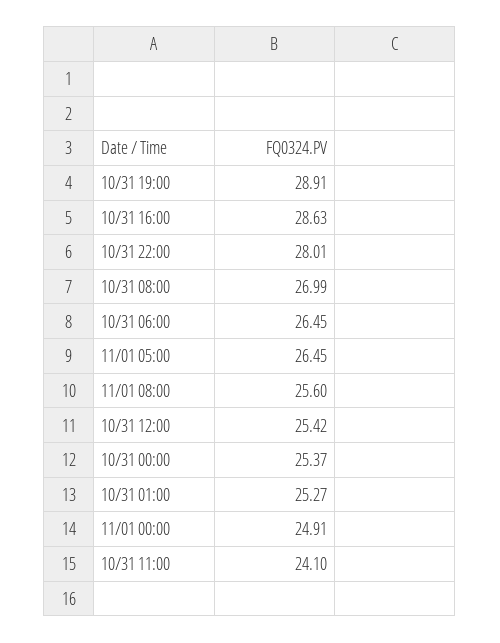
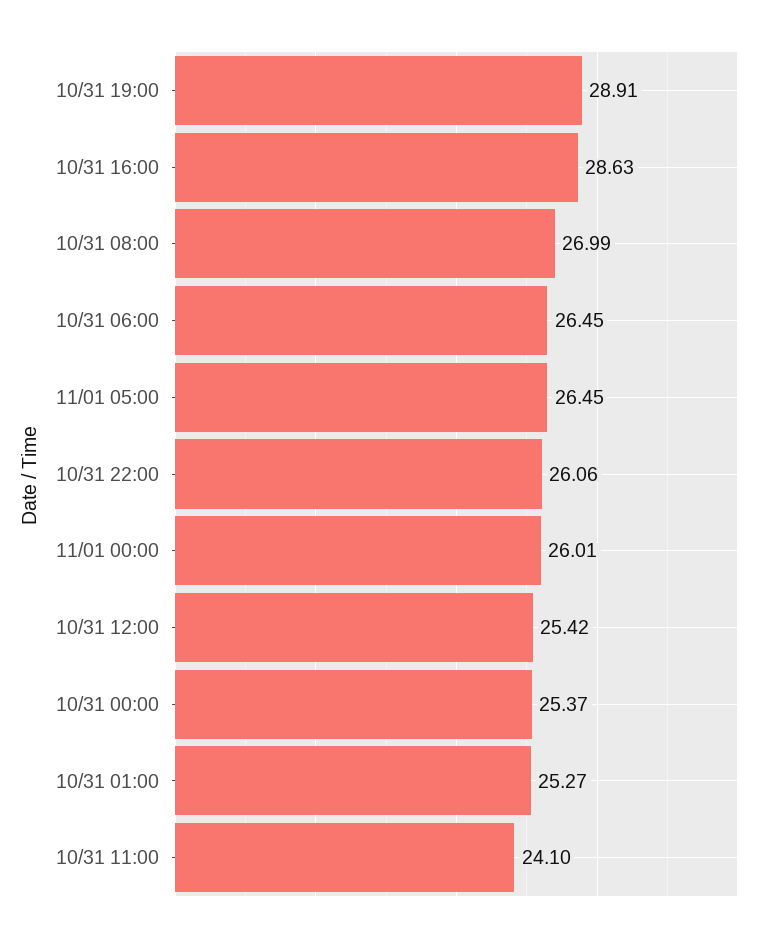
10/31 22:00: 28.01 -> 26.06
11/01 08:00: 25.6 -> none
11/01 00:00: 24.91 -> 26.01

